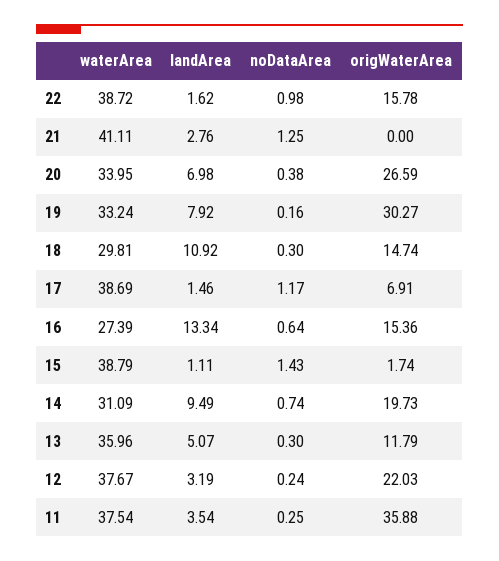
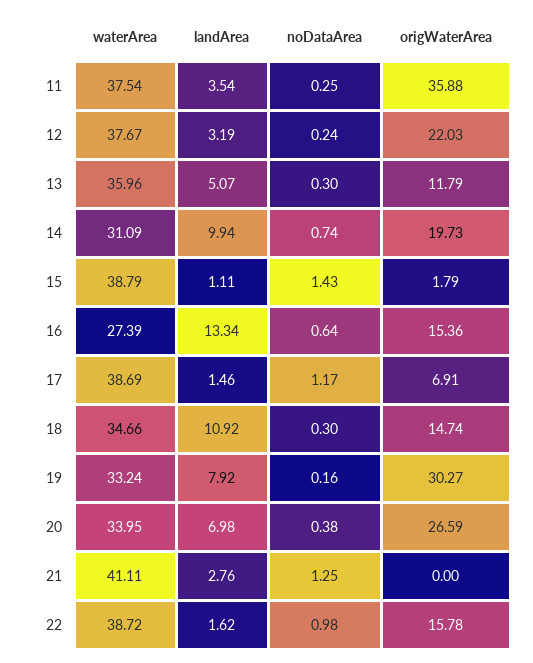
waterArea, 18: 29.81 -> 34.66
origWaterArea, 15: 1.74 -> 1.79
landArea, 14: 9.49 -> 9.94

